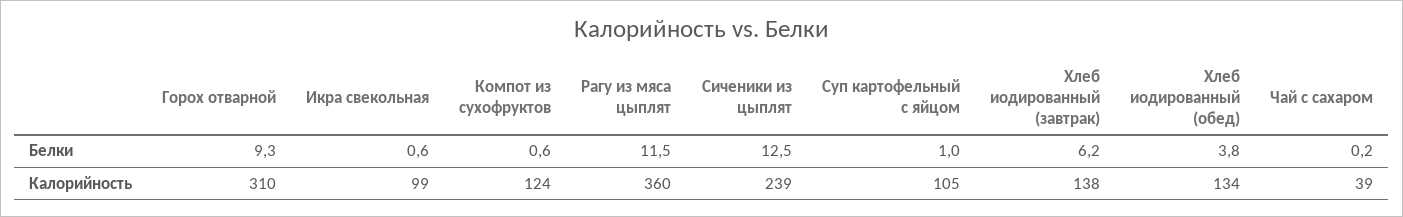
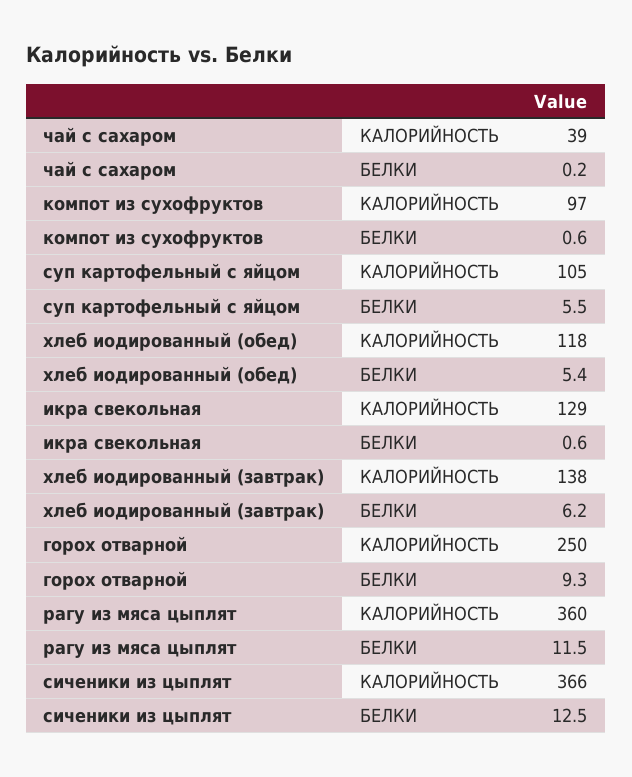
Суп картофельный с яйцом, Белки: 1 -> 5.5
Хлеб иодированный (обед), Белки: 3.8 -> 5.4
Горох отварной, Калорийность: 310 -> 250
Икра свекольная, Калорийность: 99 -> 129
Компот из сухофруктов, Калорийность: 124 -> 97
Сиченики из цыплят, Калорийность: 239 -> 366
Хлеб иодированный (обед), Калорийность: 134 -> 118

